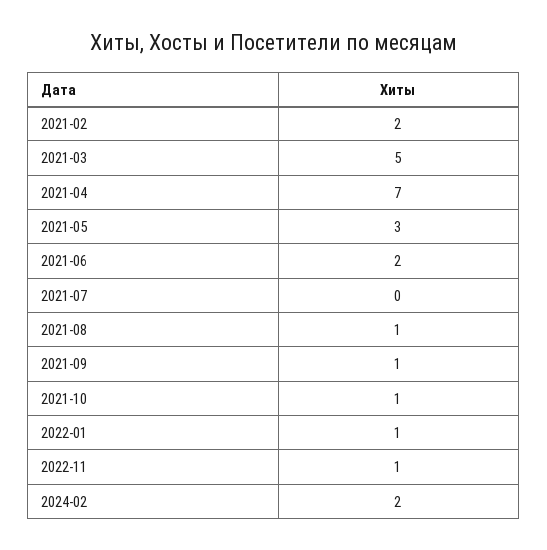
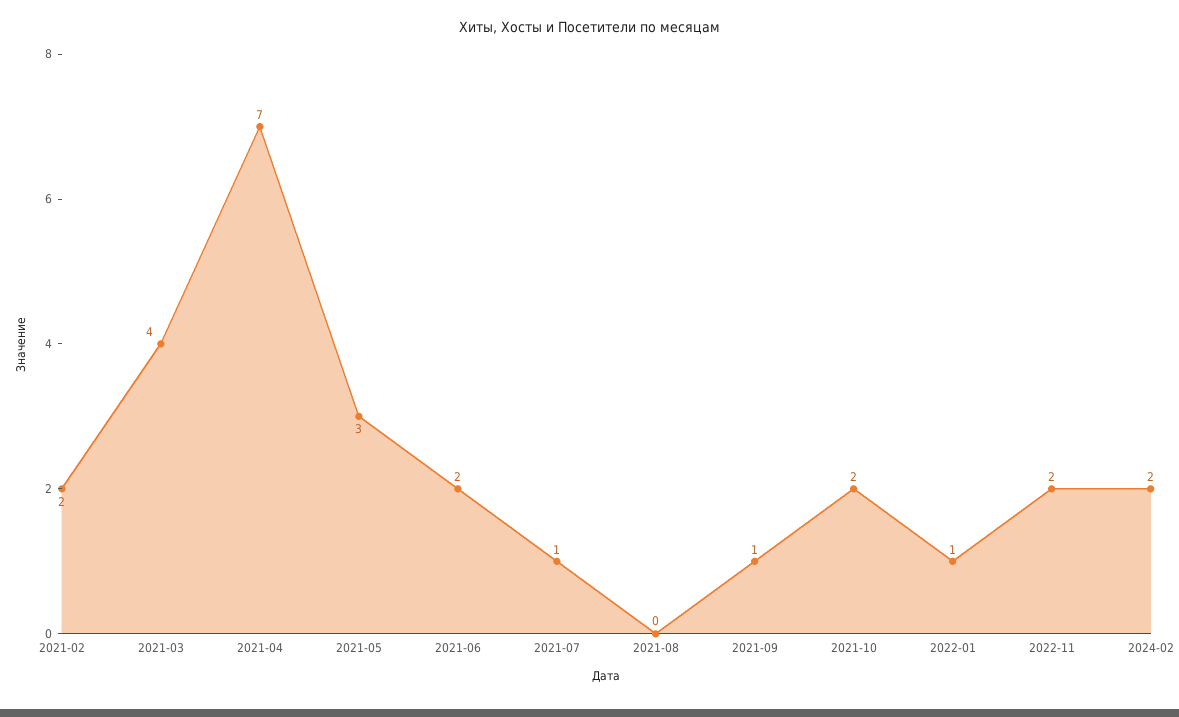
2021-03: 5 -> 4
2021-07: 0 -> 1
2021-08: 1 -> 0
2021-10: 1 -> 2
2022-11: 1 -> 2

